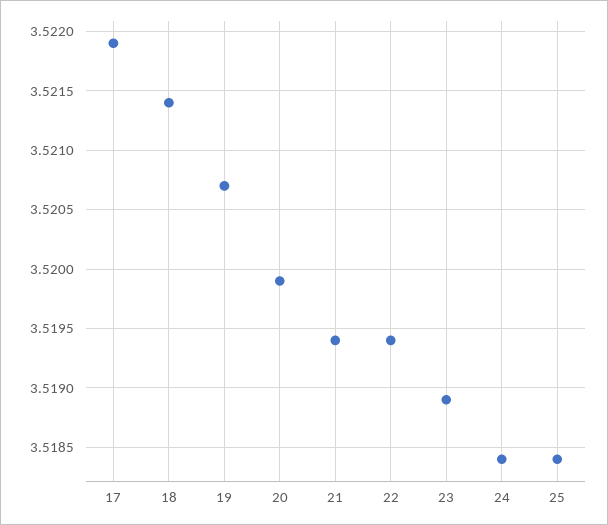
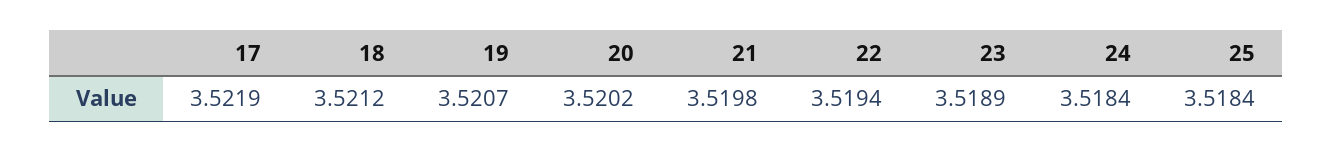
18: 3.5214 -> 3.5212
20: 3.5199 -> 3.5202
21: 3.5194 -> 3.5198

